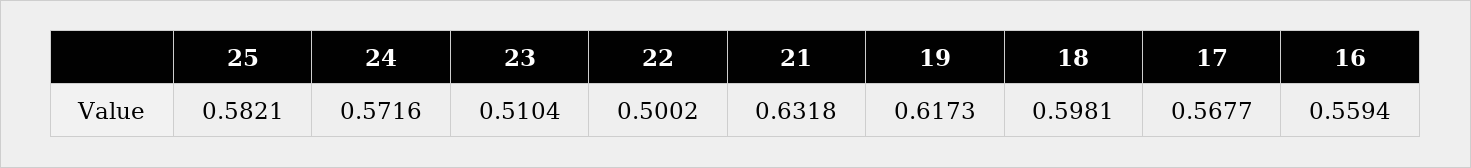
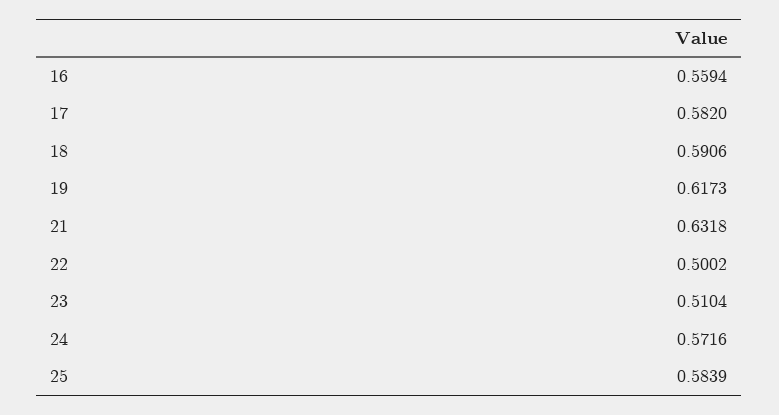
25: 0.5821 -> 0.5839
18: 0.5981 -> 0.5906
17: 0.5677 -> 0.582

